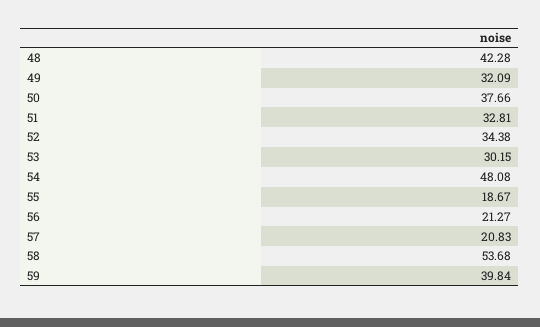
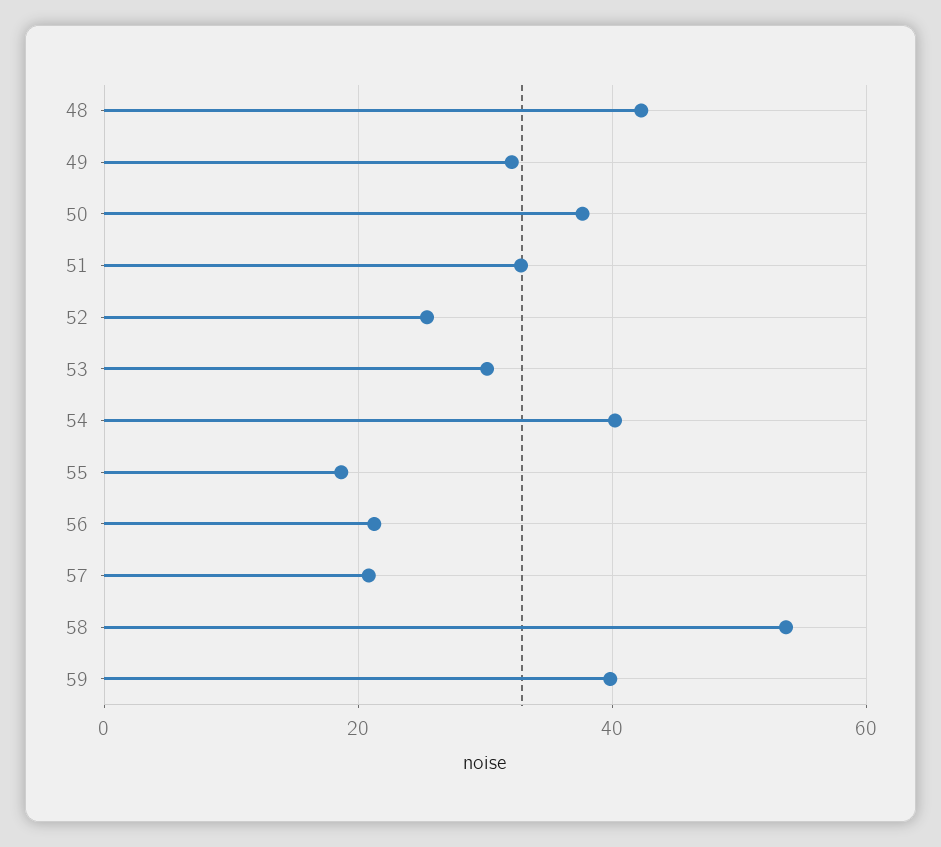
52: 34.38 -> 26
54: 48.08 -> 40

